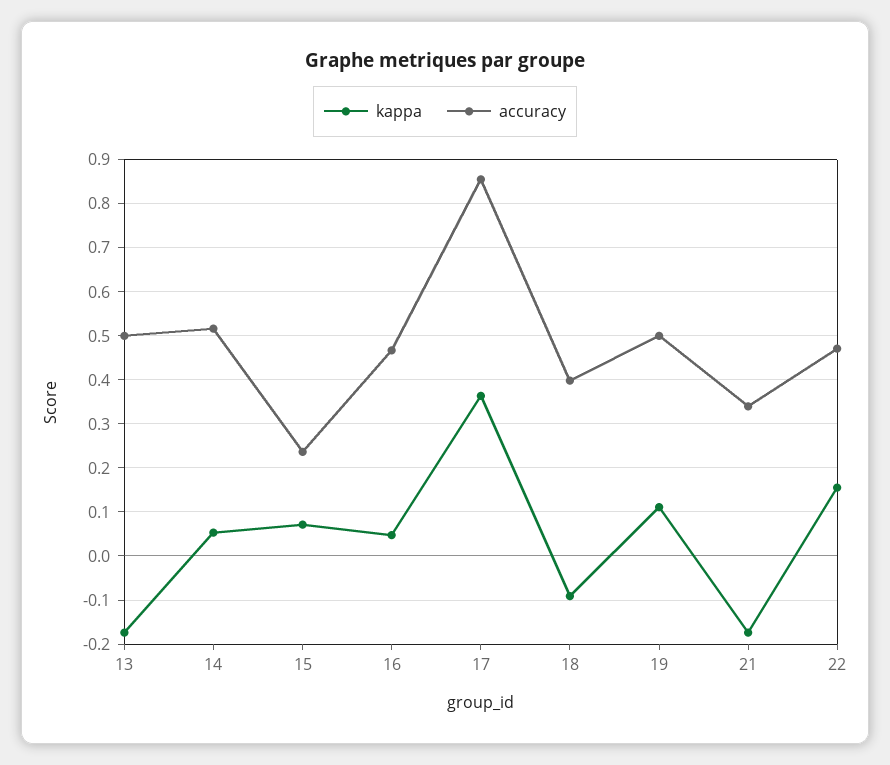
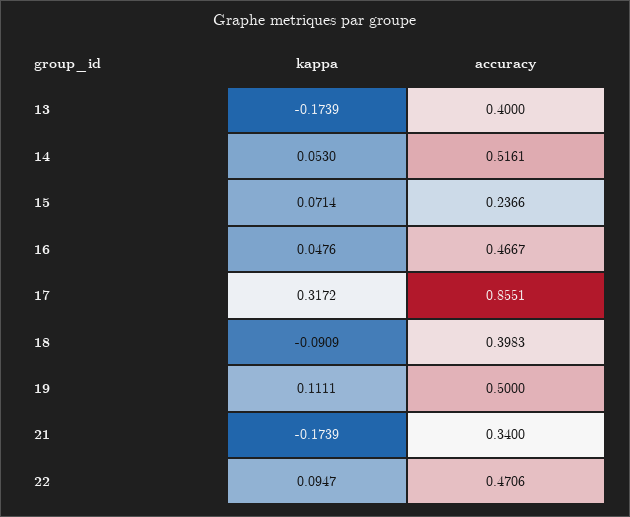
accuracy, 13: 0.5 -> 0.4
kappa, 17: 0.36 -> 0.3172
kappa, 22: 0.16 -> 0.0947

